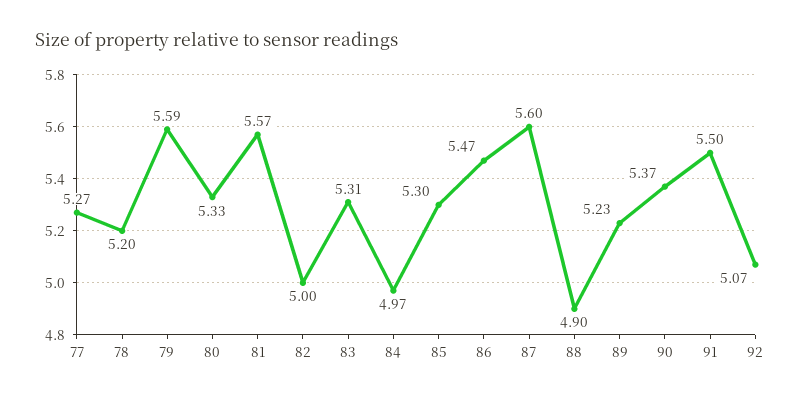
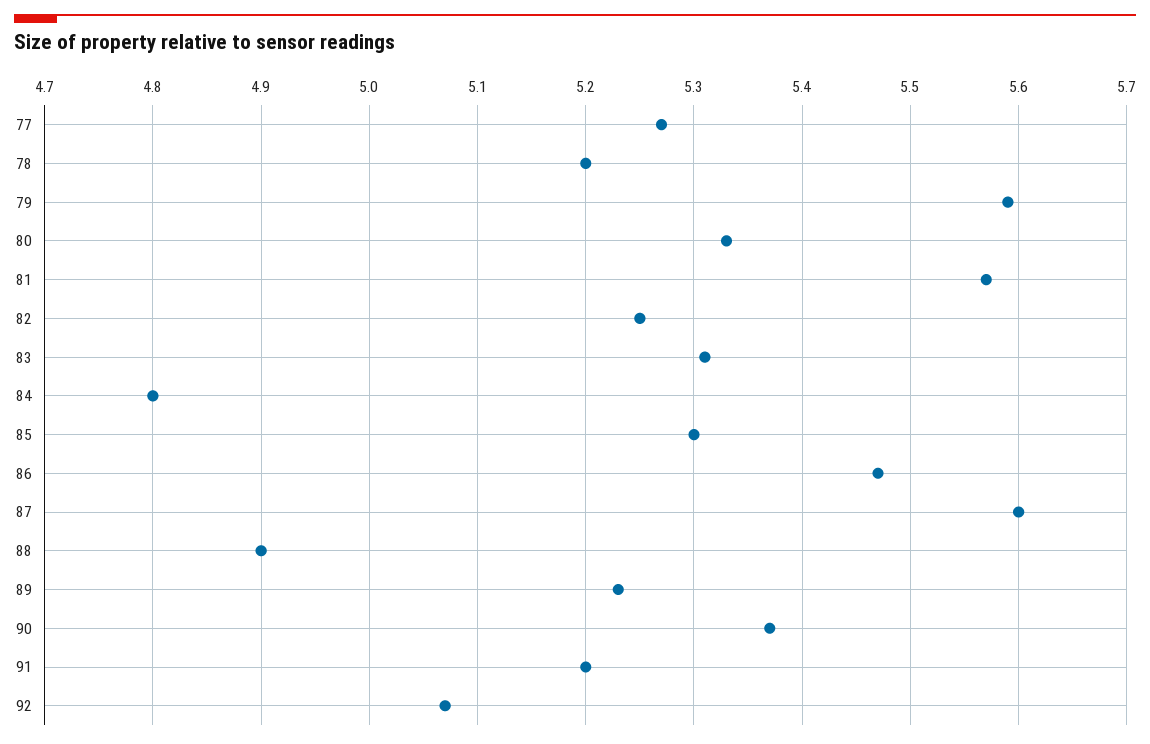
82: 5 -> 5.25
84: 4.97 -> 4.8
91: 5.5 -> 5.2

